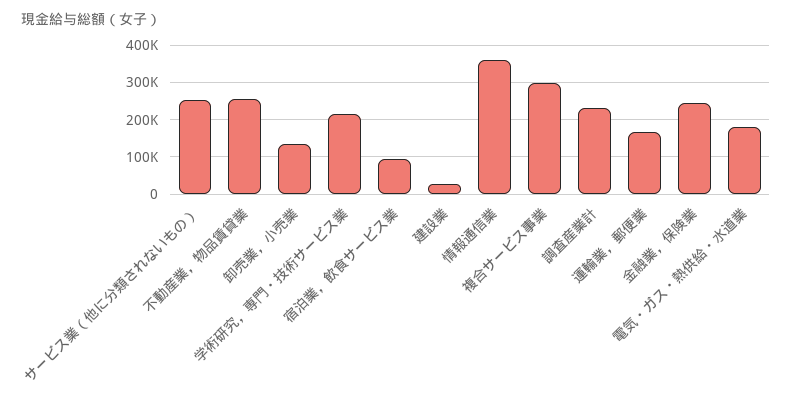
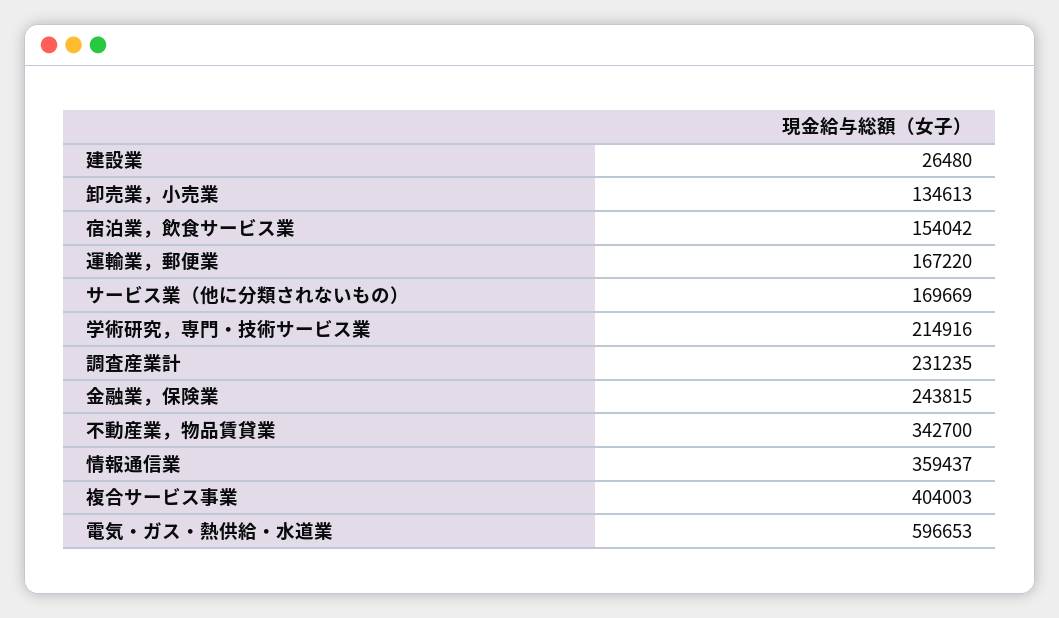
サービス業（他に分類されないもの）: 260000 -> 169669
不動産業，物品賃貸業: 260000 -> 342700
宿泊業，飲食サービス業: 100000 -> 154042
複合サービス事業: 300000 -> 404003
電気・ガス・熱供給・水道業: 180000 -> 596653

